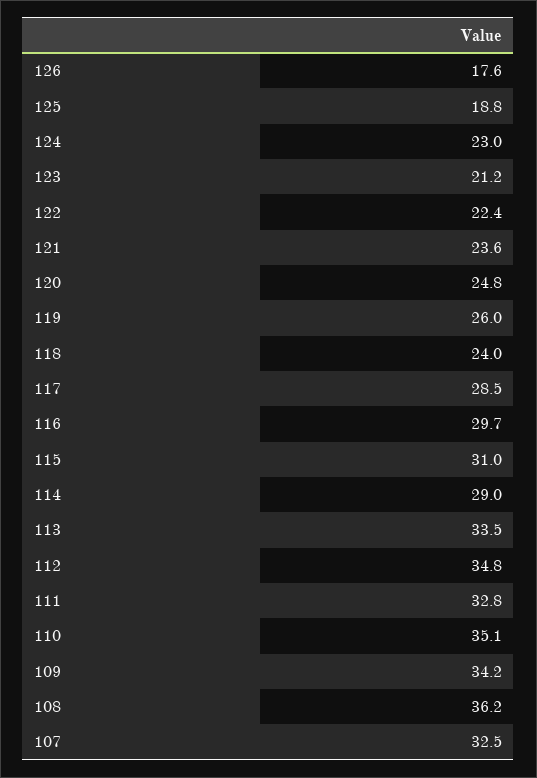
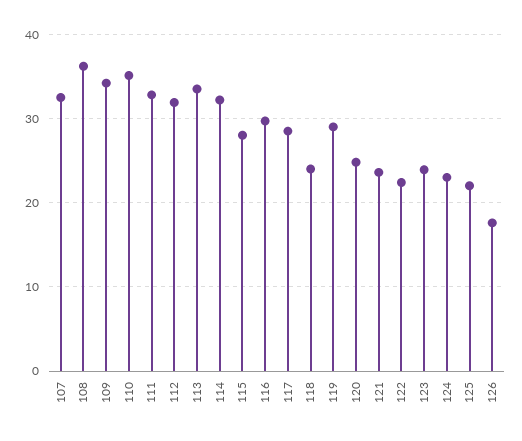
125: 18.8 -> 22
123: 21.2 -> 24
119: 26 -> 29
115: 31 -> 28
114: 29 -> 32
112: 34.8 -> 32

